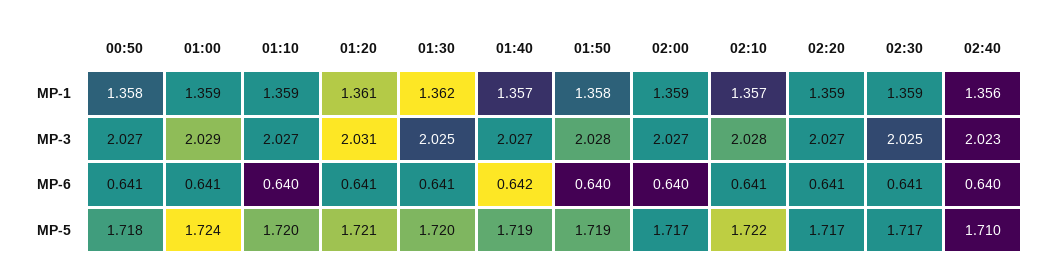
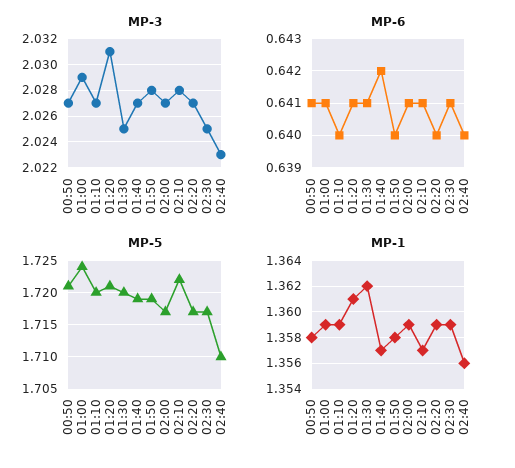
MP-6, 02:00: 0.64 -> 0.641
MP-6, 02:20: 0.641 -> 0.64
MP-5, 00:50: 1.718 -> 1.721

